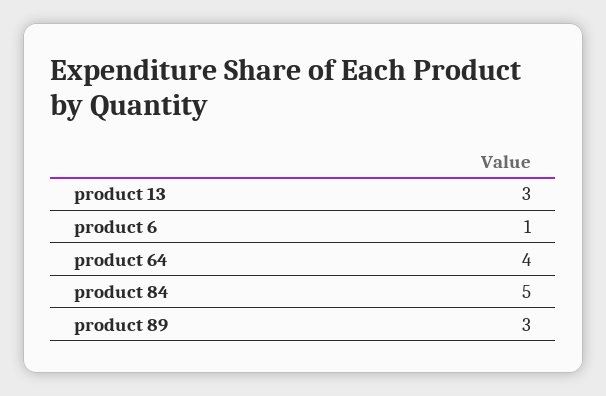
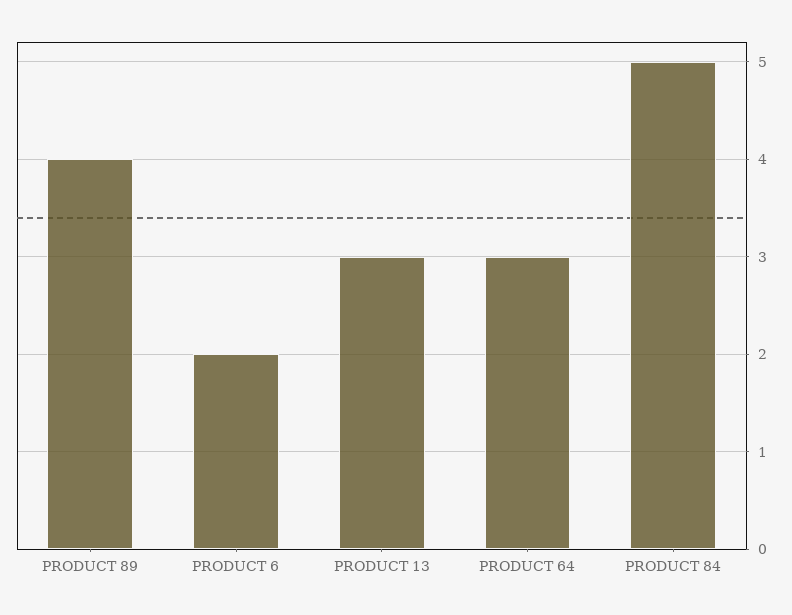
product 6: 1 -> 2
product 64: 4 -> 3
product 89: 3 -> 4

